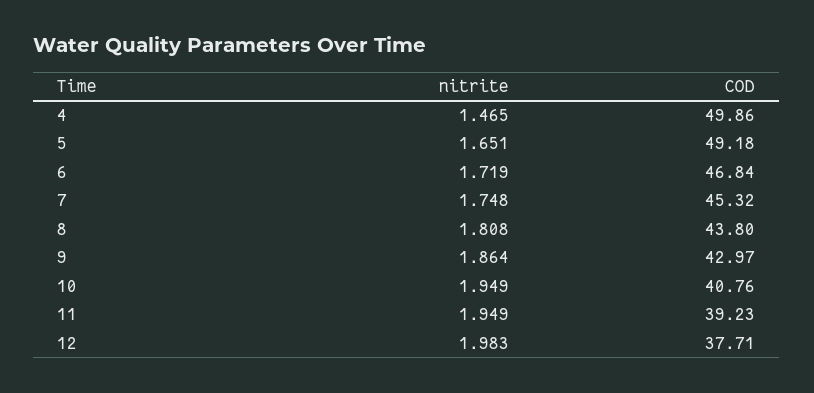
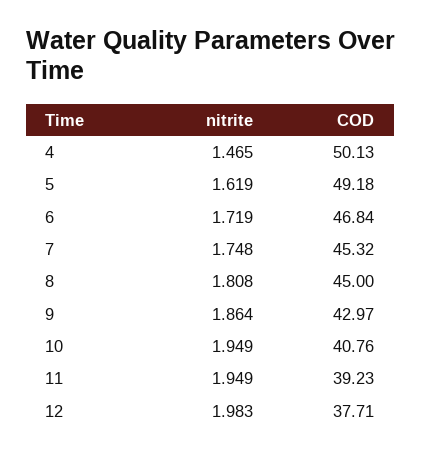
COD, 4: 49.86 -> 50.13
nitrite, 5: 1.651 -> 1.619
COD, 8: 43.8 -> 45

